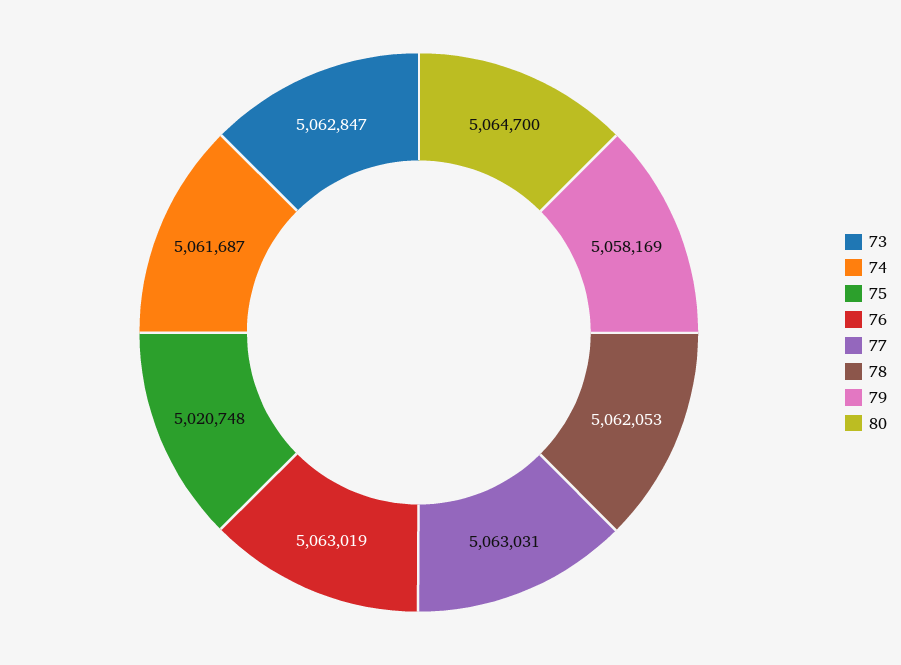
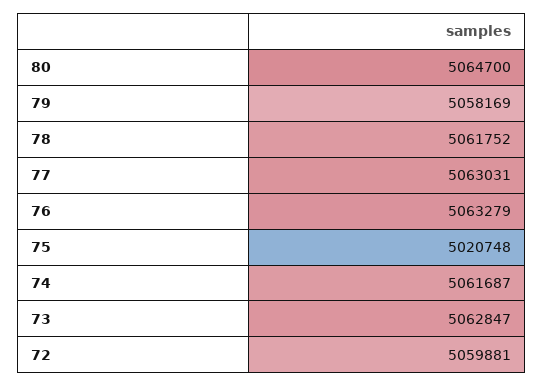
76: 5063019 -> 5063279
78: 5062053 -> 5061752
72: none -> 5059881

